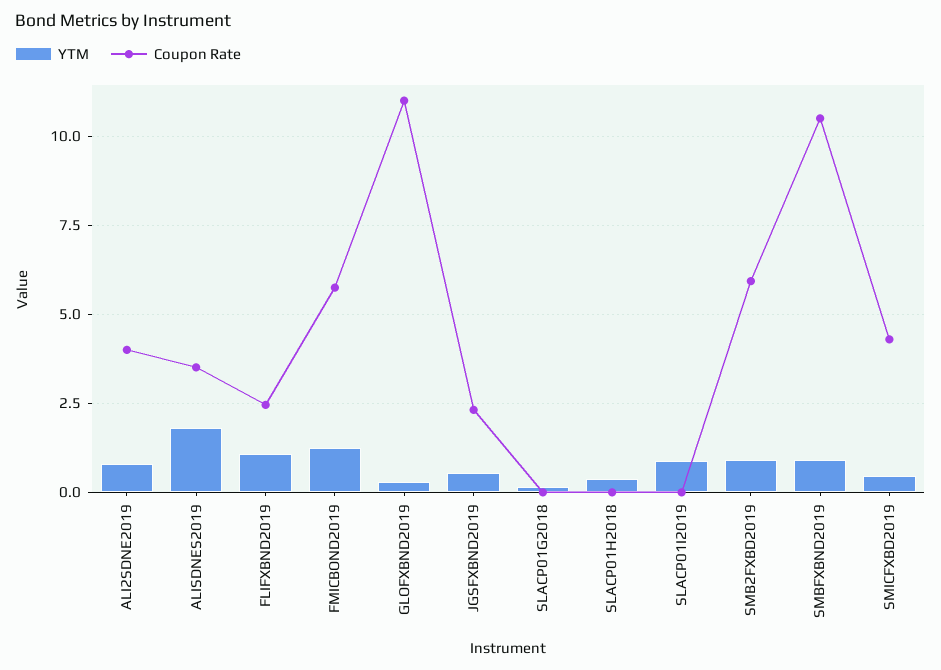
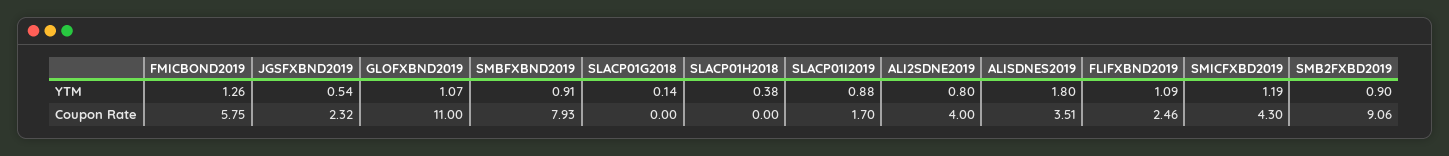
YTM, GLOFXBND2019: 0.25 -> 1.07
Coupon Rate, SLACP01I2019: 0 -> 1.7
Coupon Rate, SMB2FXBD2019: 6 -> 9.06
Coupon Rate, SMBFXBND2019: 10.5 -> 7.93
YTM, SMICFXBD2019: 0.5 -> 1.19

